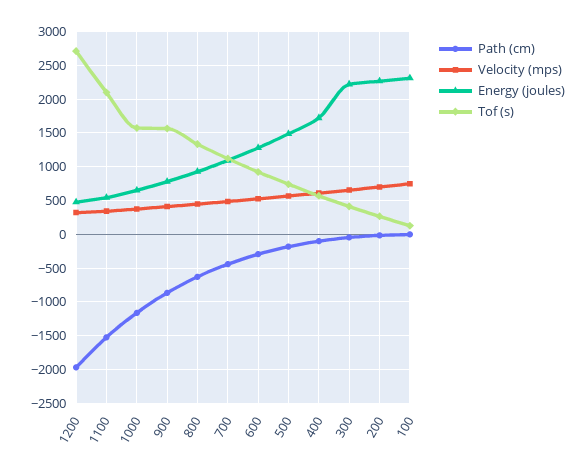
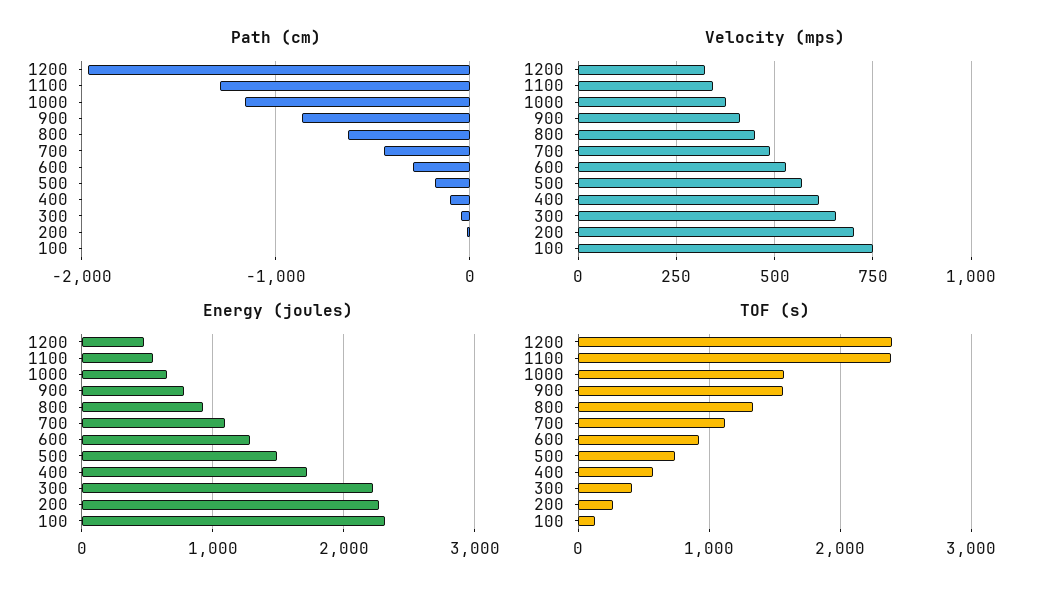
Tof (s), 1200: 2700 -> 2400
Path (cm), 1100: -1500 -> -1300
Tof (s), 1100: 2100 -> 2400

